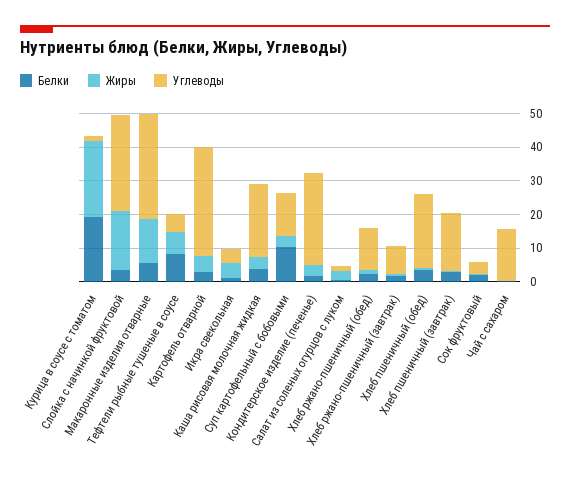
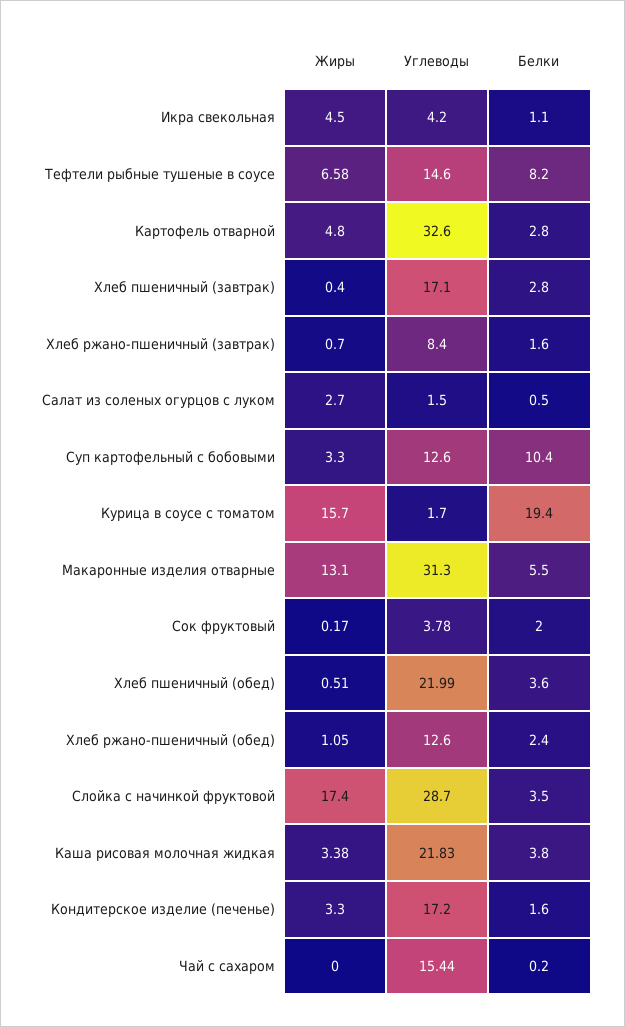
Жиры, Курица в соусе с томатом: 22.5 -> 15.7
Углеводы, Тефтели рыбные тушеные в соусе: 5 -> 14.6
Углеводы, Кондитерское изделие (печенье): 27.5 -> 17.2

